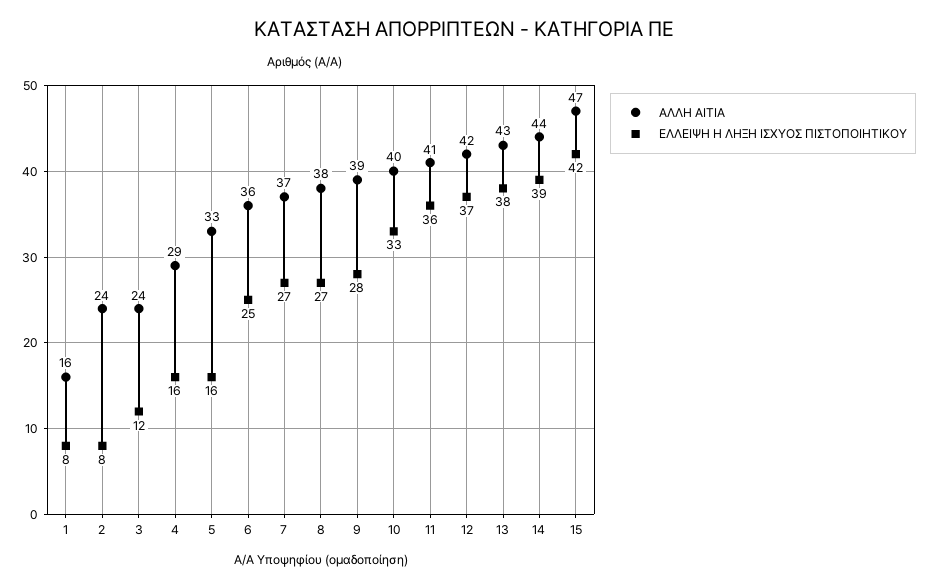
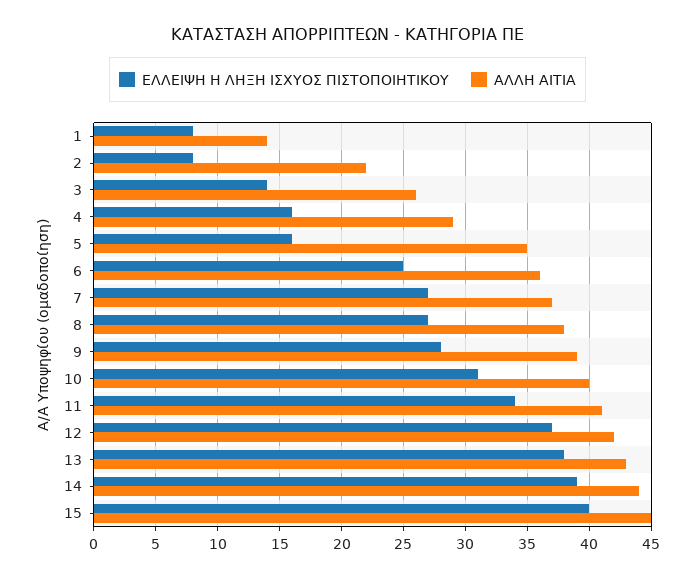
ΑΛΛΗ ΑΙΤΙΑ, 1: 16 -> 14
ΑΛΛΗ ΑΙΤΙΑ, 2: 24 -> 22
ΑΛΛΗ ΑΙΤΙΑ, 3: 24 -> 26
ΕΛΛΕΙΨΗ Η ΛΗΞΗ ΙΣΧΥΟΣ ΠΙΣΤΟΠΟΙΗΤΙΚΟΥ, 3: 12 -> 14
ΑΛΛΗ ΑΙΤΙΑ, 5: 33 -> 35
ΕΛΛΕΙΨΗ Η ΛΗΞΗ ΙΣΧΥΟΣ ΠΙΣΤΟΠΟΙΗΤΙΚΟΥ, 10: 33 -> 31
ΕΛΛΕΙΨΗ Η ΛΗΞΗ ΙΣΧΥΟΣ ΠΙΣΤΟΠΟΙΗΤΙΚΟΥ, 11: 36 -> 34
ΑΛΛΗ ΑΙΤΙΑ, 15: 47 -> 45
ΕΛΛΕΙΨΗ Η ΛΗΞΗ ΙΣΧΥΟΣ ΠΙΣΤΟΠΟΙΗΤΙΚΟΥ, 15: 42 -> 40

